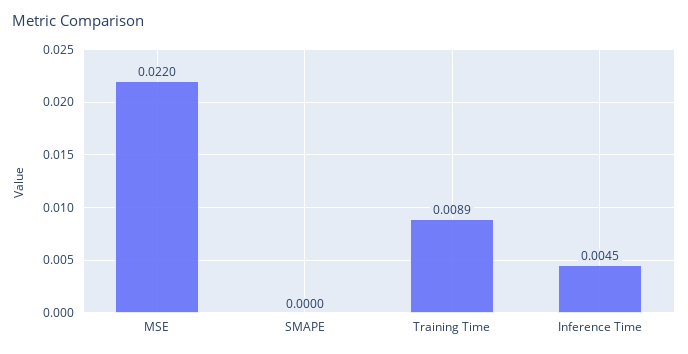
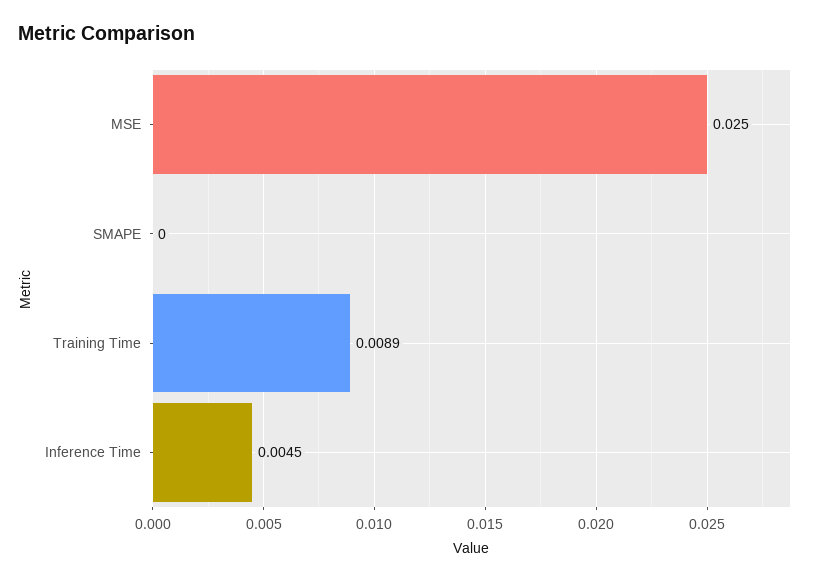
MSE: 0.022 -> 0.025

